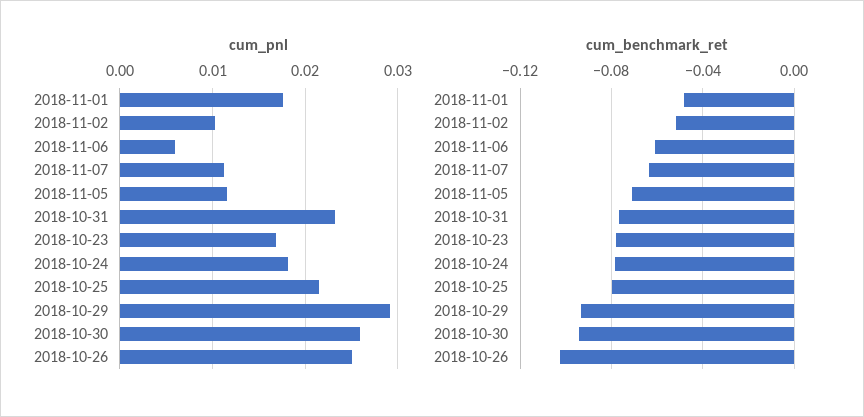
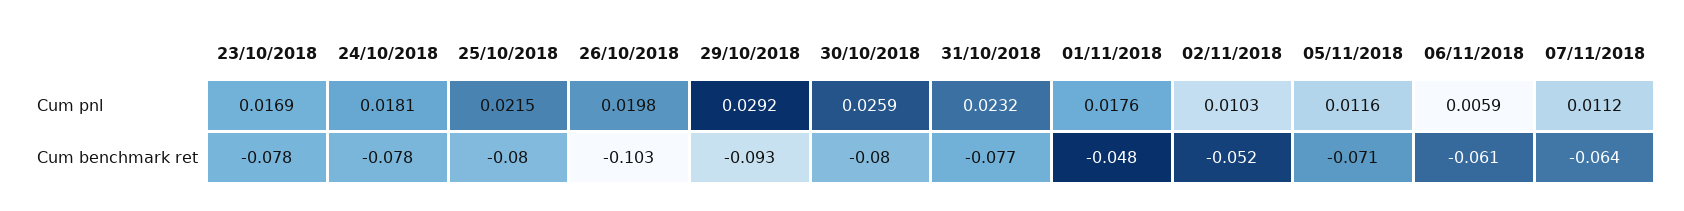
cum_pnl, 2018-10-26: 0.025 -> 0.0198
cum_benchmark_ret, 2018-10-30: -0.095 -> -0.08

